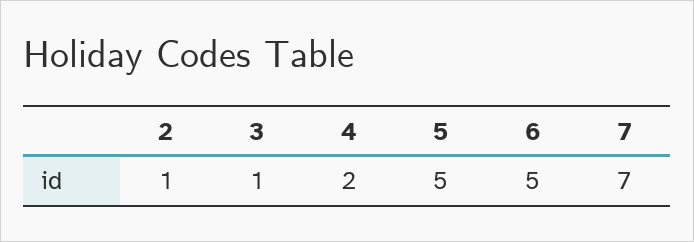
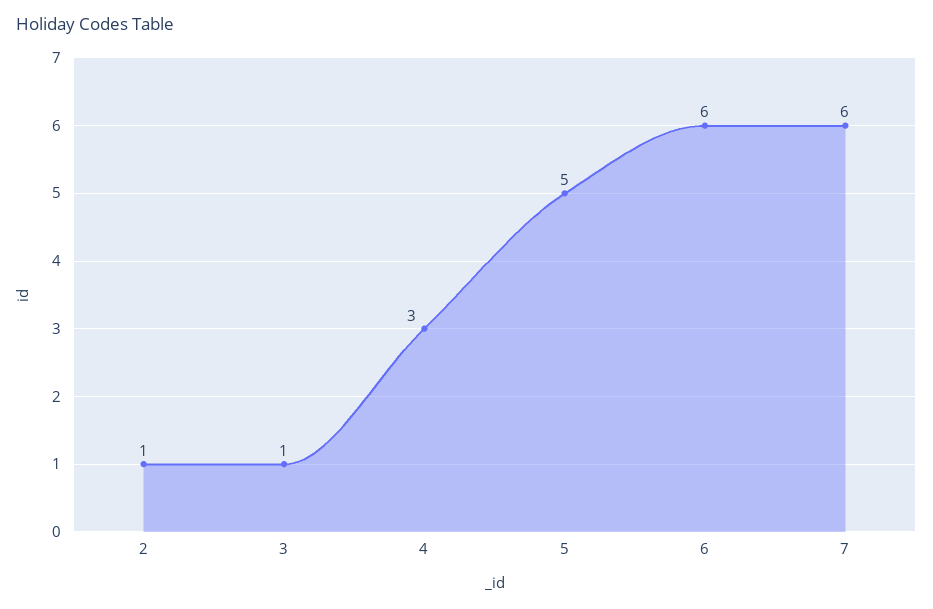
4: 2 -> 3
6: 5 -> 6
7: 7 -> 6

